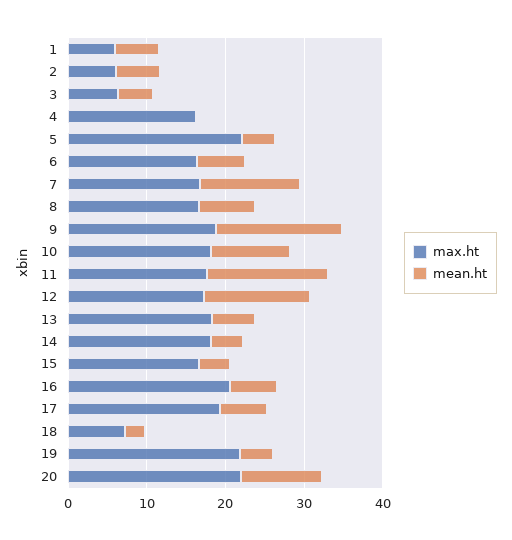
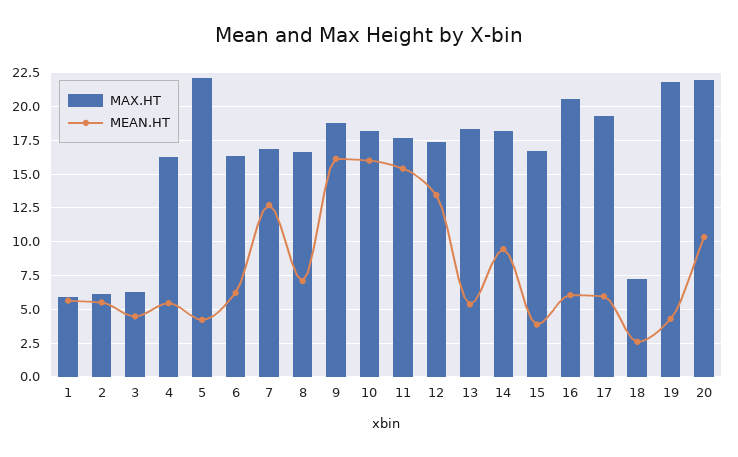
mean.ht, 4: 0 -> 5.5
mean.ht, 10: 10 -> 16
mean.ht, 14: 4 -> 9.5

